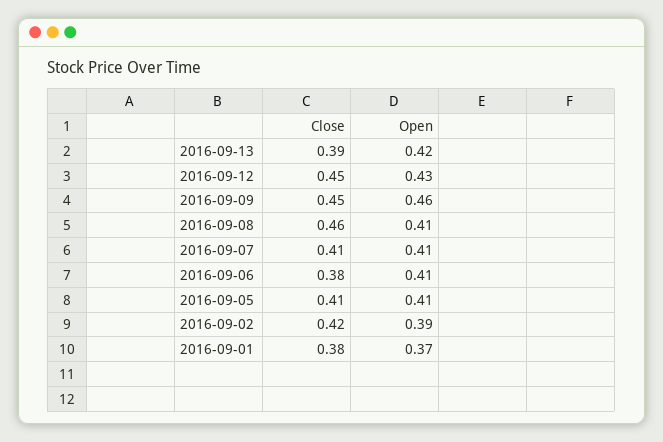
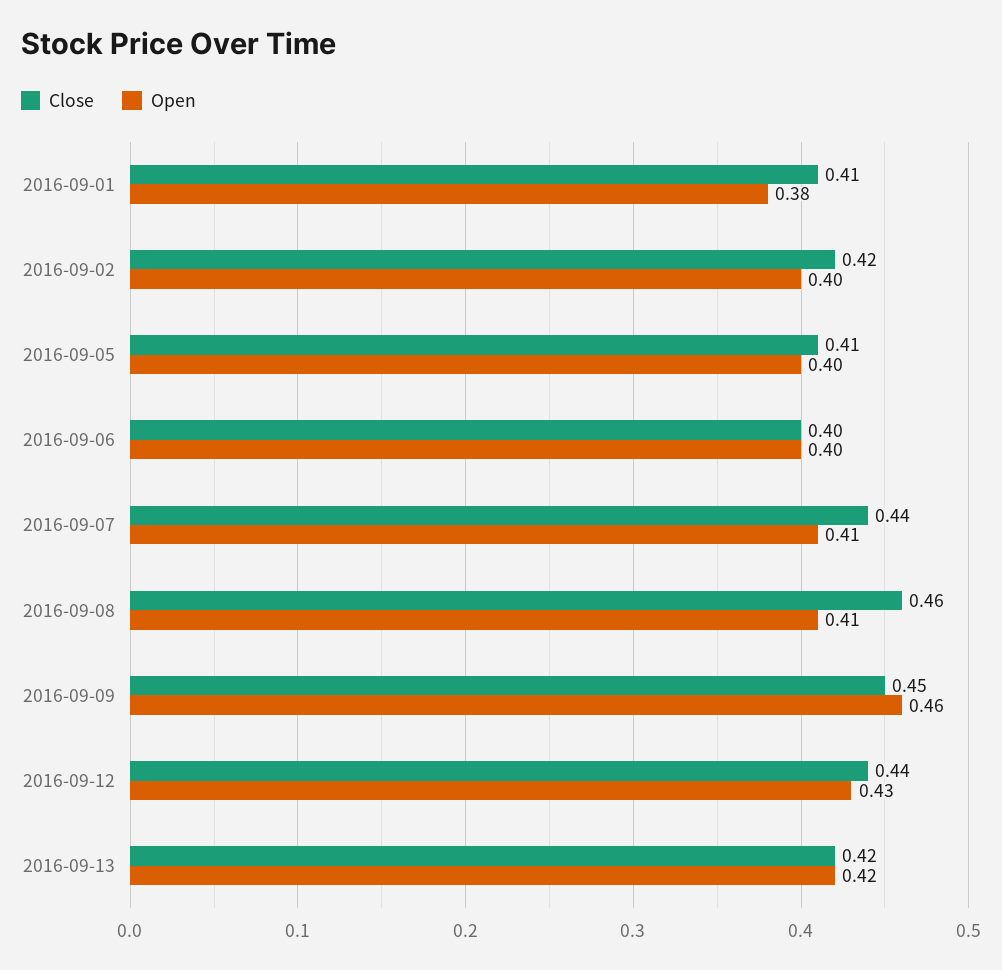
Close, 2016-09-13: 0.39 -> 0.42
Close, 2016-09-12: 0.45 -> 0.44
Close, 2016-09-07: 0.41 -> 0.44
Close, 2016-09-06: 0.38 -> 0.4
Open, 2016-09-06: 0.41 -> 0.4
Open, 2016-09-05: 0.41 -> 0.4
Open, 2016-09-02: 0.39 -> 0.4
Close, 2016-09-01: 0.38 -> 0.41
Open, 2016-09-01: 0.37 -> 0.38

